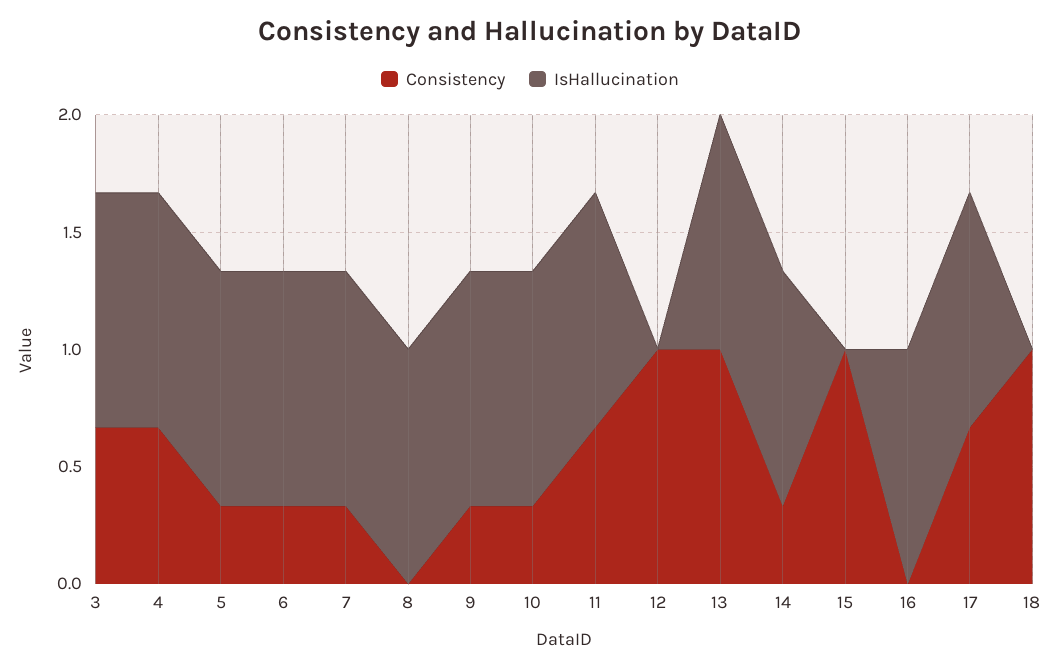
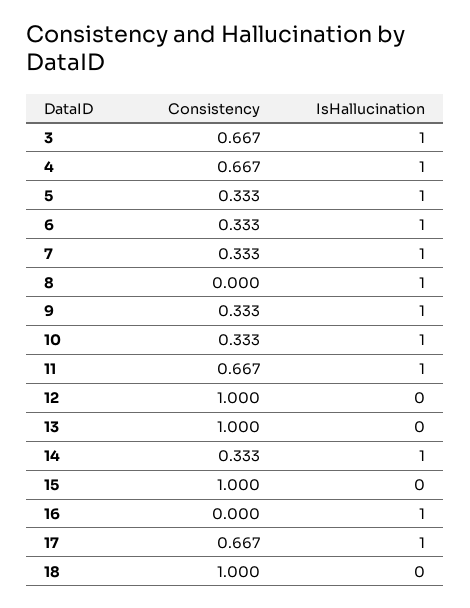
IsHallucination, 13: 1 -> 0

